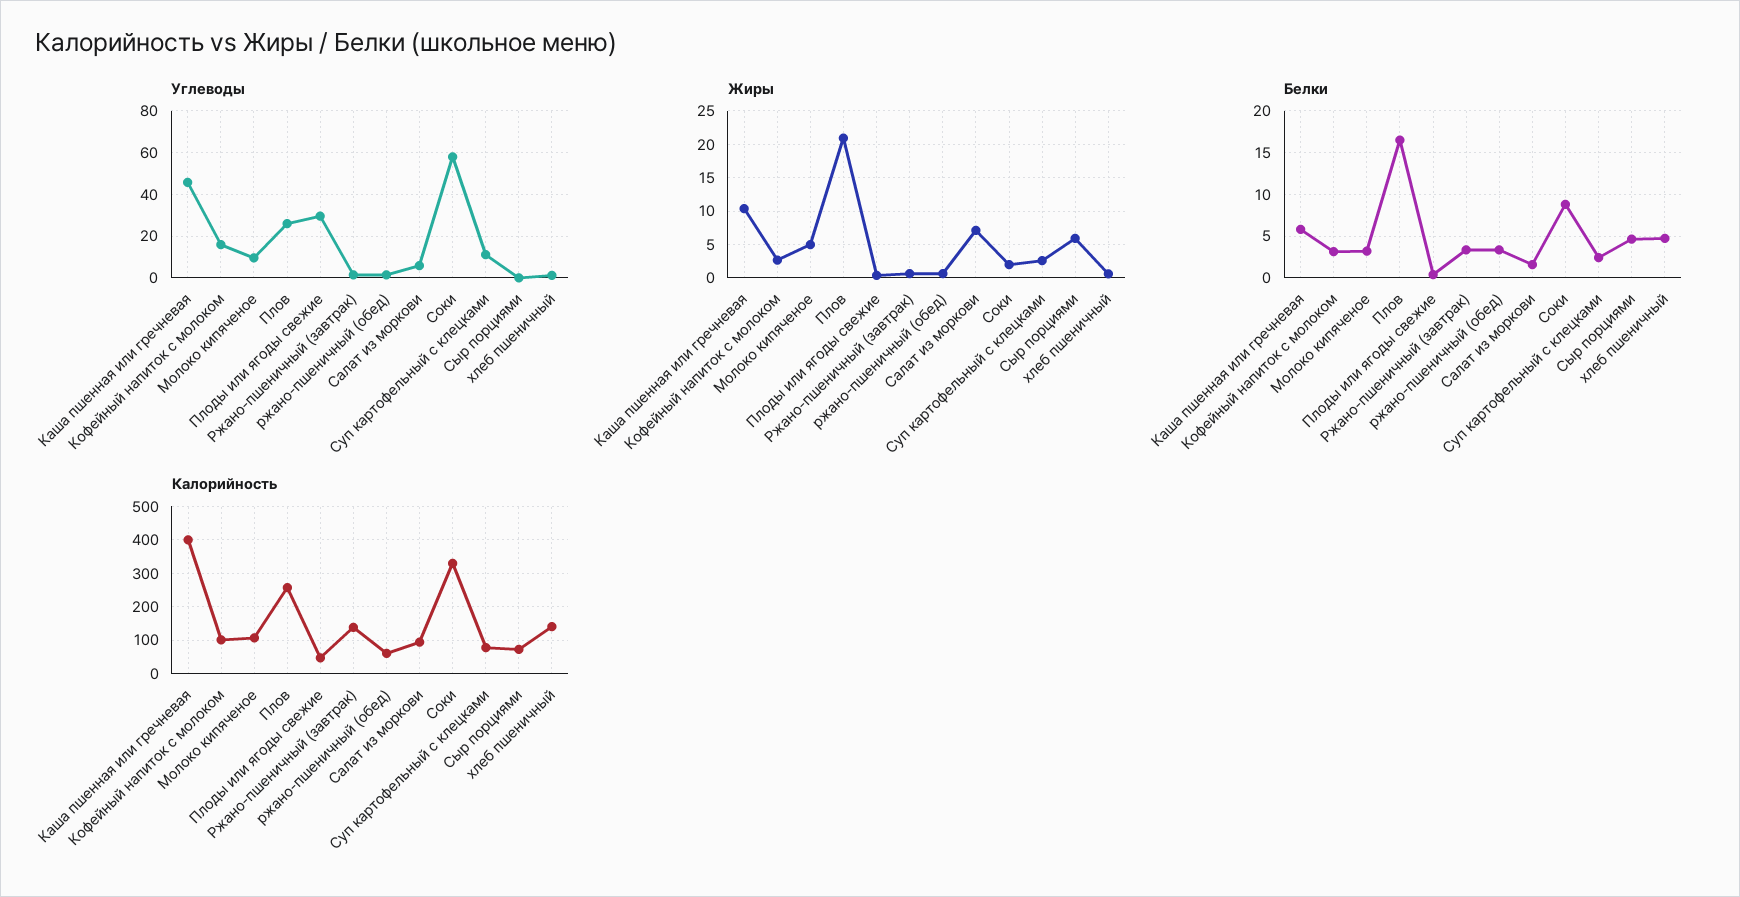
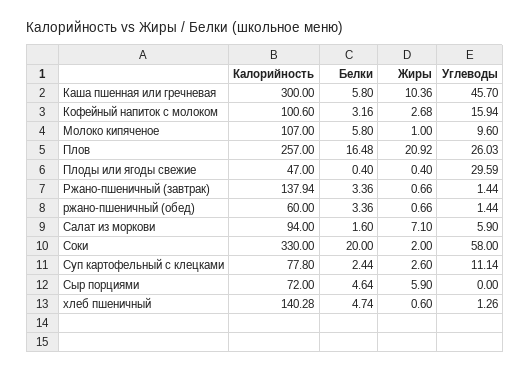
Жиры, Молоко кипяченое: 5 -> 1
Белки, Молоко кипяченое: 3 -> 5.8
Белки, Соки: 9 -> 20
Калорийность, Каша пшенная или гречневая: 400 -> 300

